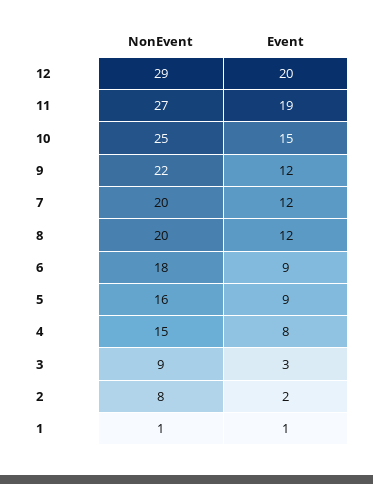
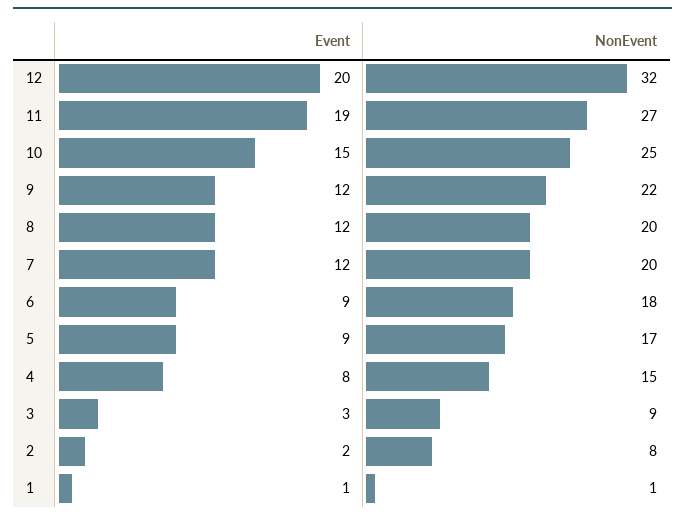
NonEvent, 12: 29 -> 32
NonEvent, 5: 16 -> 17

